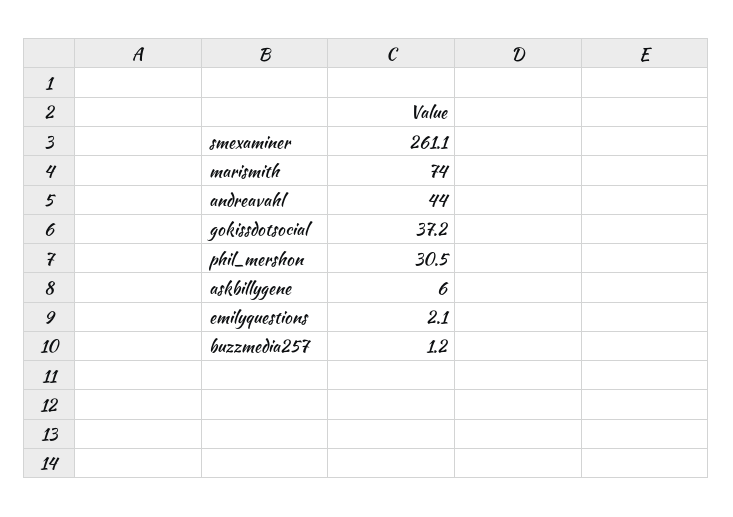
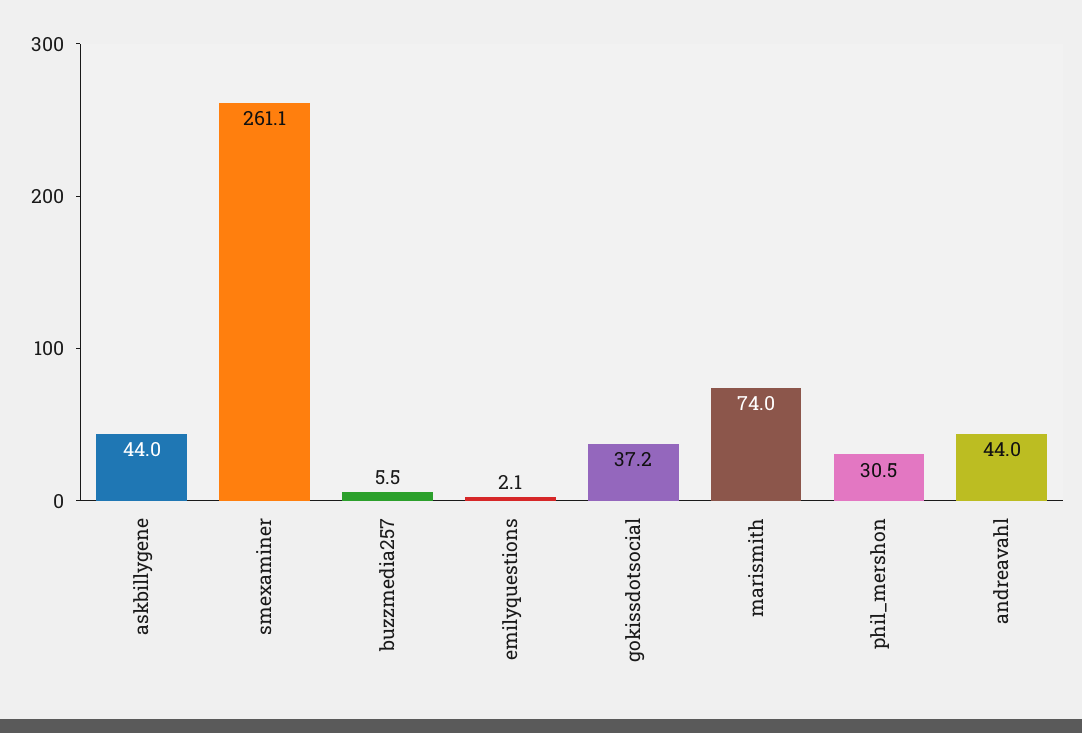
askbillygene: 6 -> 44
buzzmedia257: 1.2 -> 5.5

